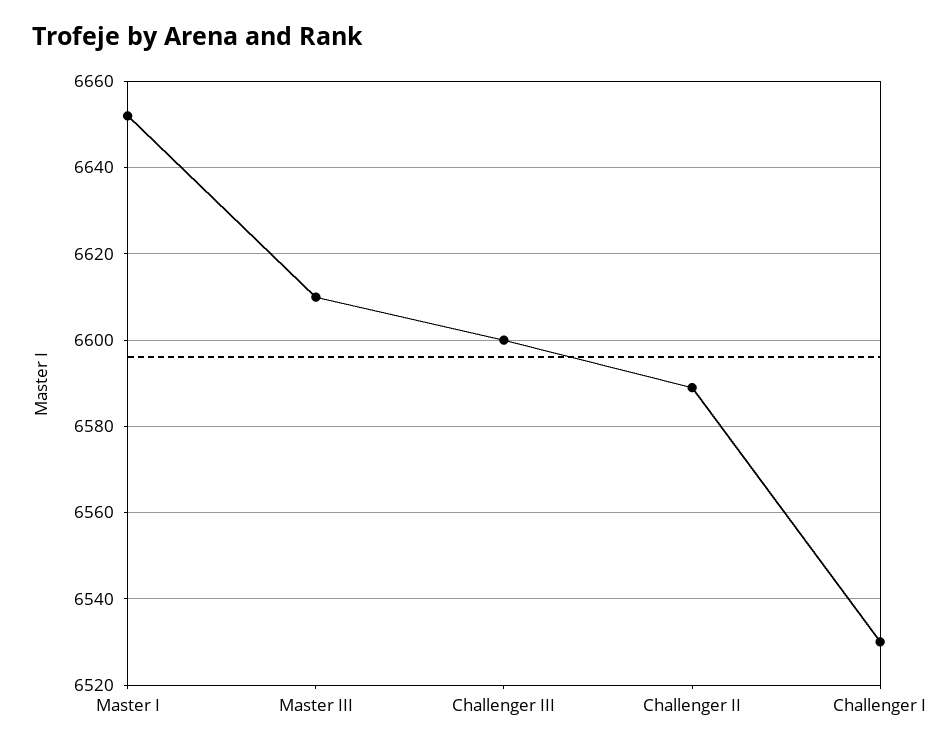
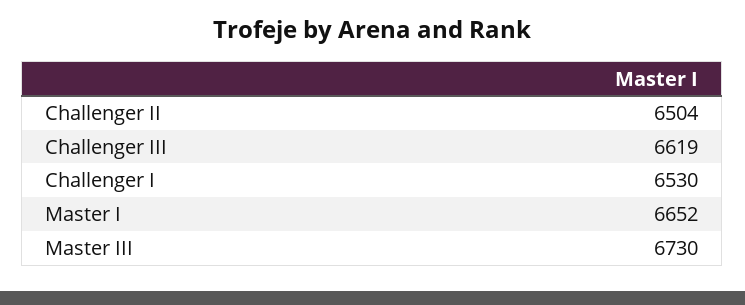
Master III: 6610 -> 6730
Challenger III: 6600 -> 6619
Challenger II: 6590 -> 6504

